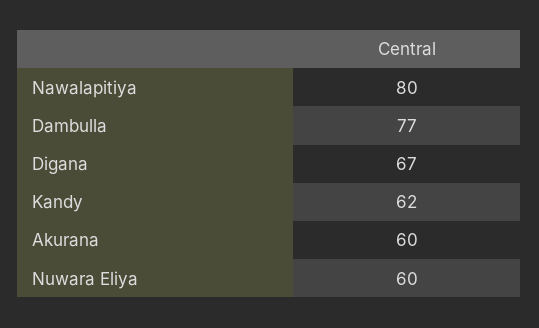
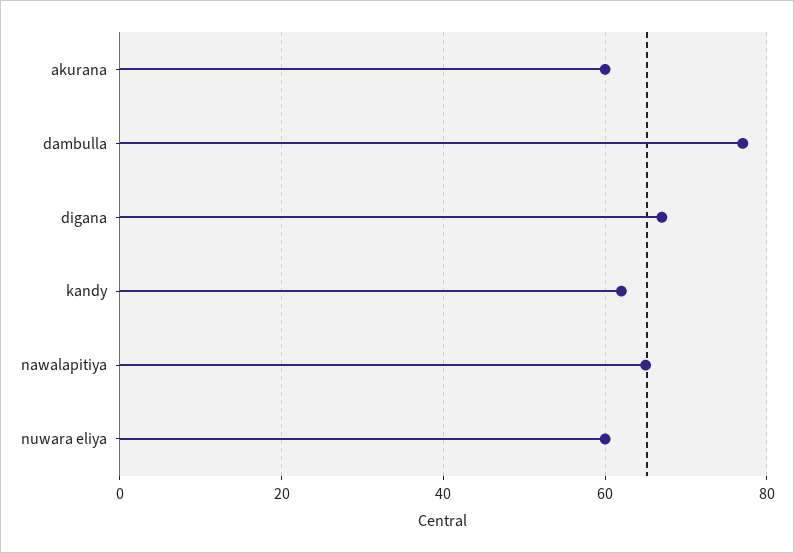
Nawalapitiya: 80 -> 65

